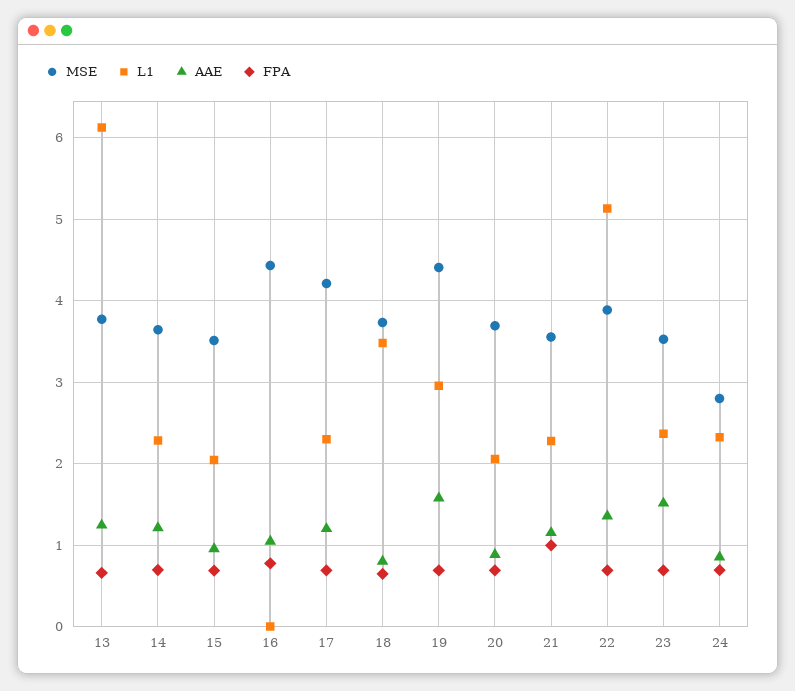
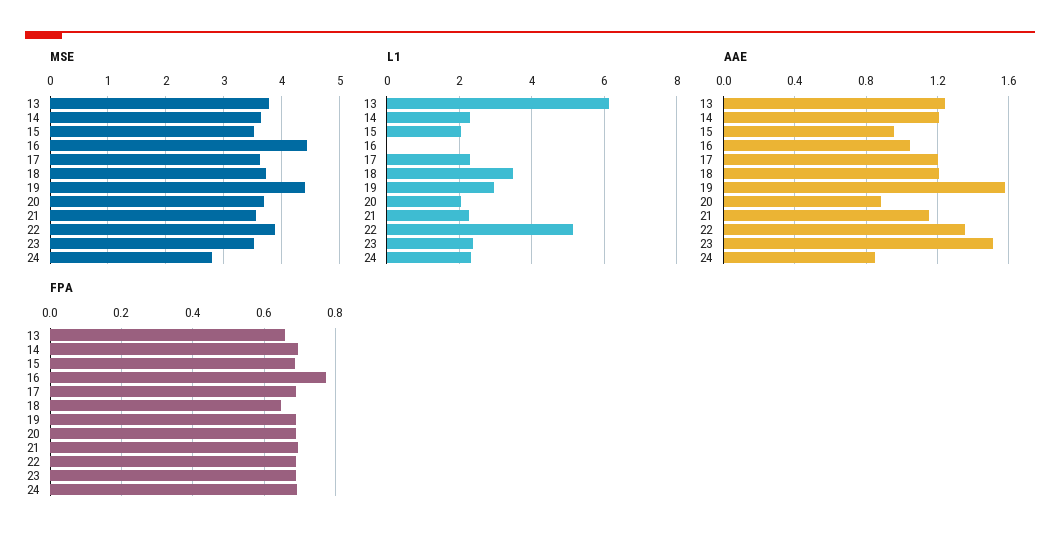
MSE, 17: 4.2 -> 3.6
AAE, 18: 0.8 -> 1.2
FPA, 21: 1 -> 0.7

